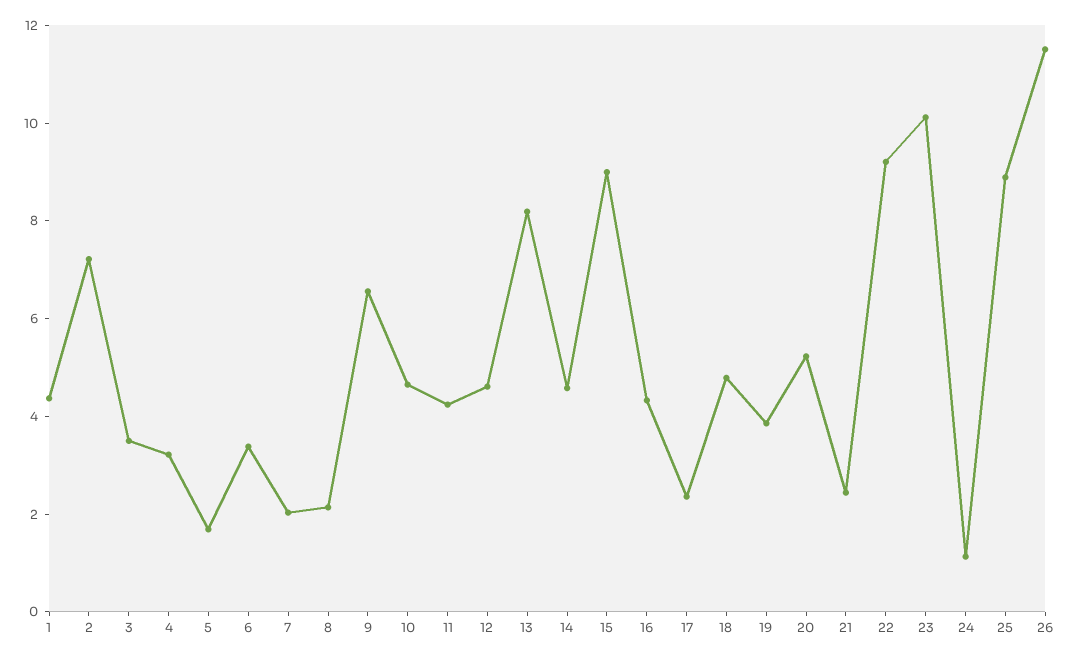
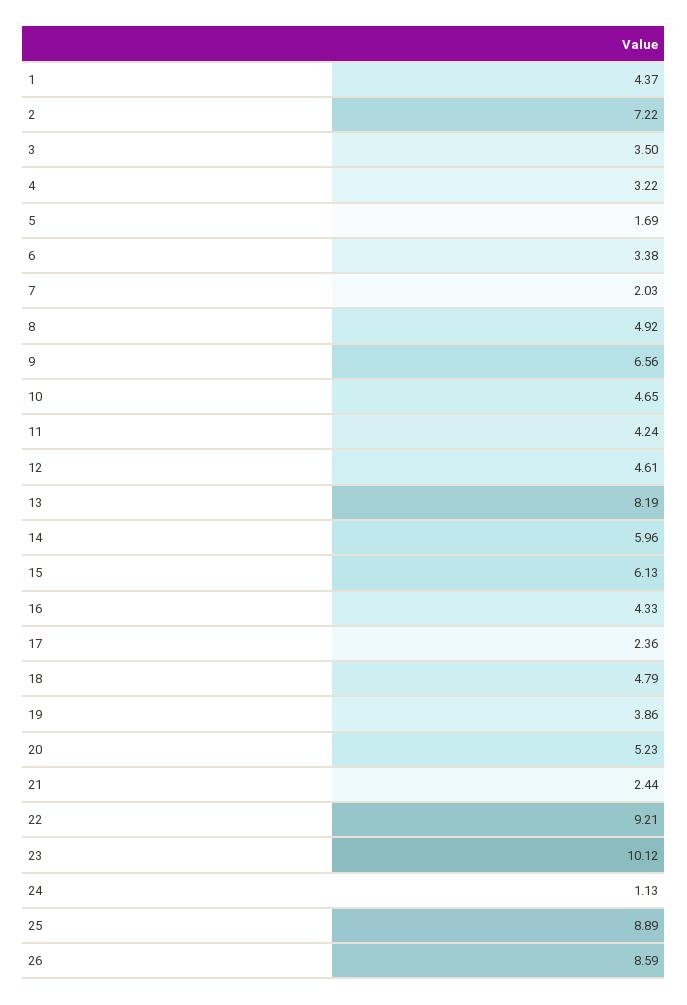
8: 2 -> 4.92
14: 4.5 -> 5.96
15: 9 -> 6.13
26: 11.5 -> 8.59

